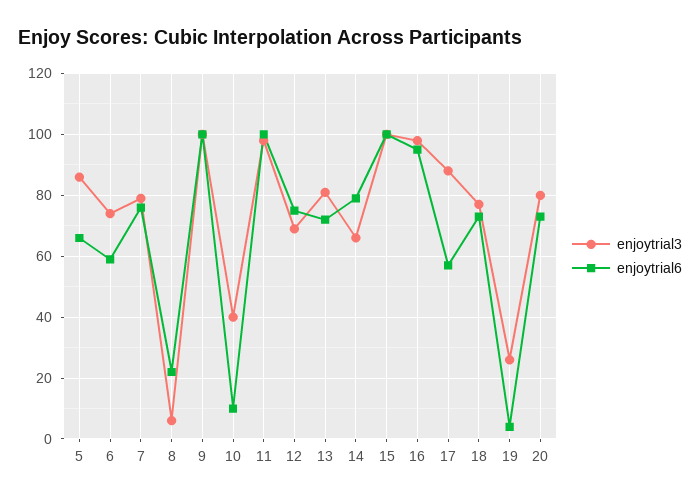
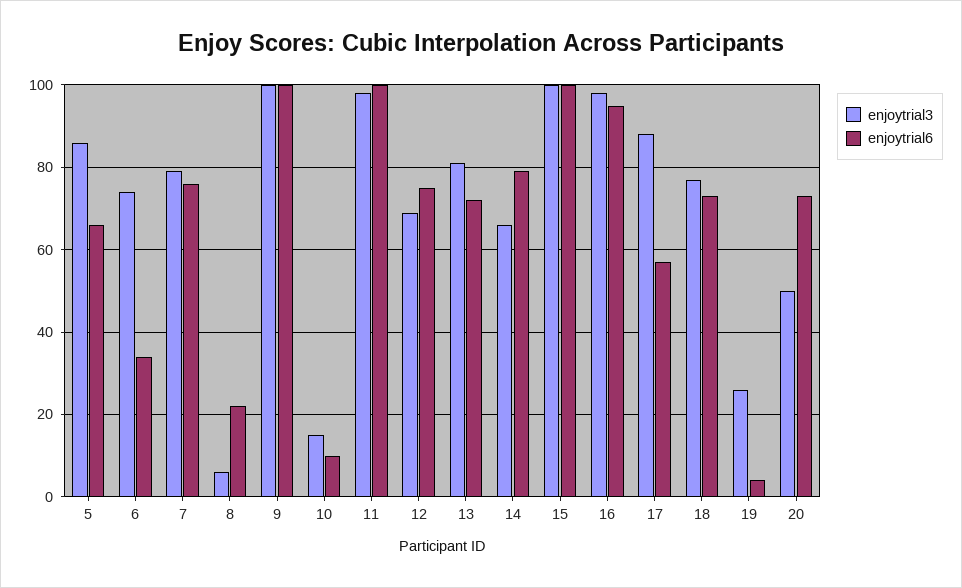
enjoytrial6, 6: 60 -> 35
enjoytrial3, 10: 40 -> 15
enjoytrial3, 20: 80 -> 50

